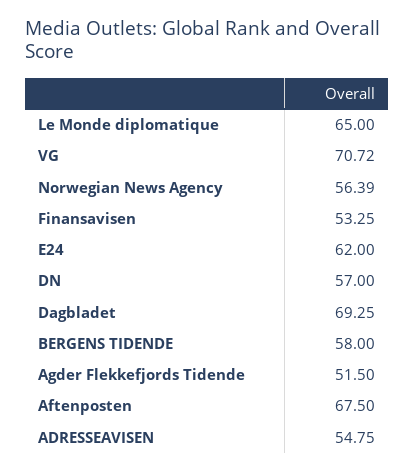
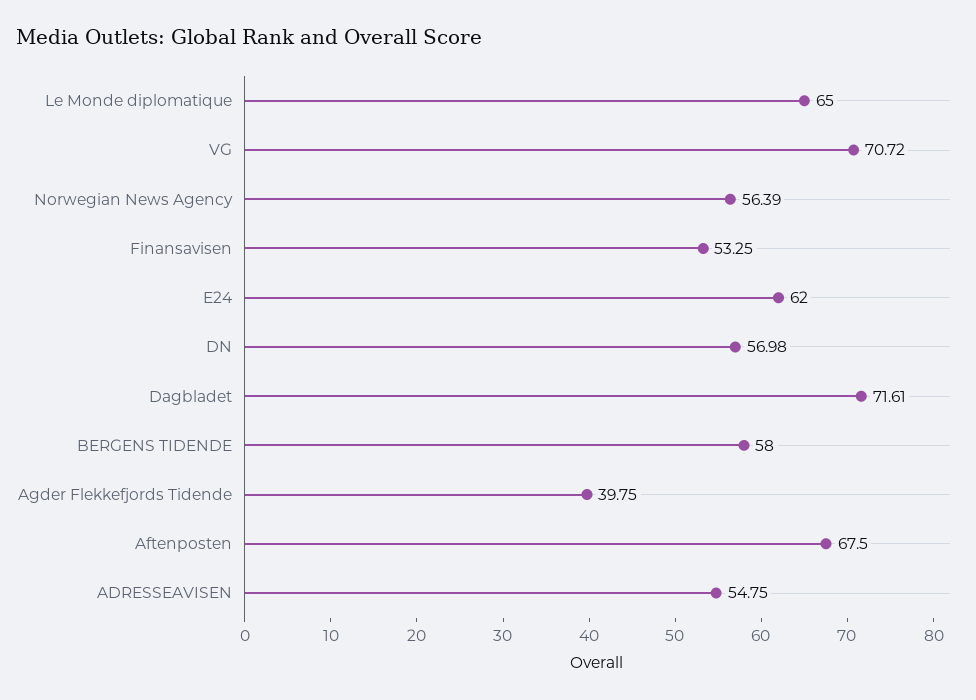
DN: 57 -> 56.98
Dagbladet: 69.25 -> 71.61
Agder Flekkefjords Tidende: 51.5 -> 39.75

